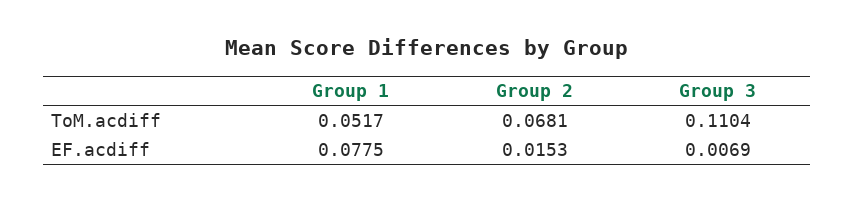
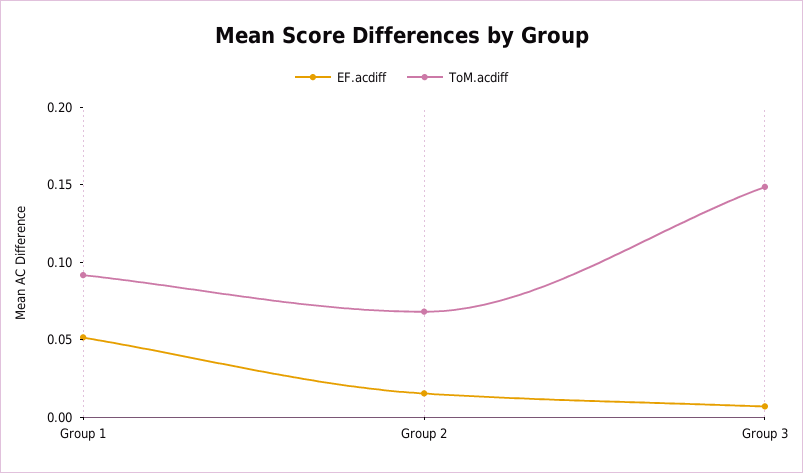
ToM.acdiff, Group 1: 0.0517 -> 0.09
ToM.acdiff, Group 3: 0.1104 -> 0.15
EF.acdiff, Group 1: 0.0775 -> 0.05

